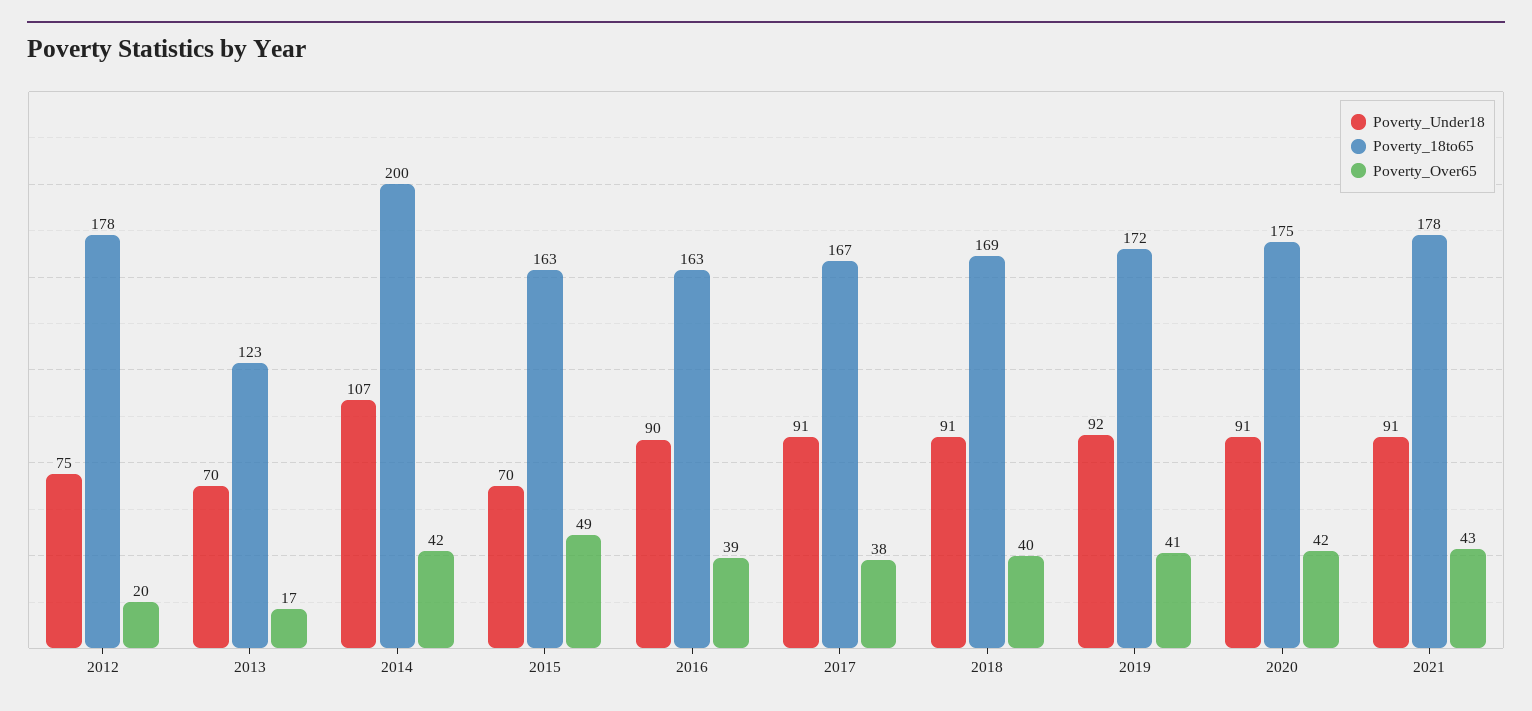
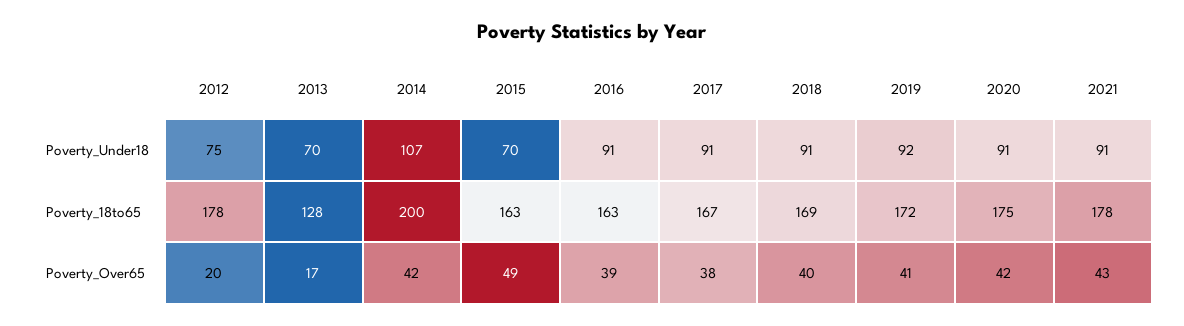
Poverty_18to65, 2013: 123 -> 128
Poverty_Under18, 2016: 90 -> 91

